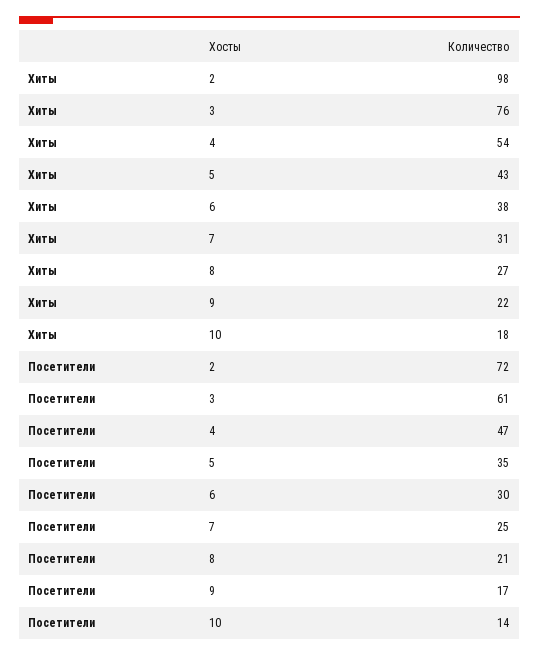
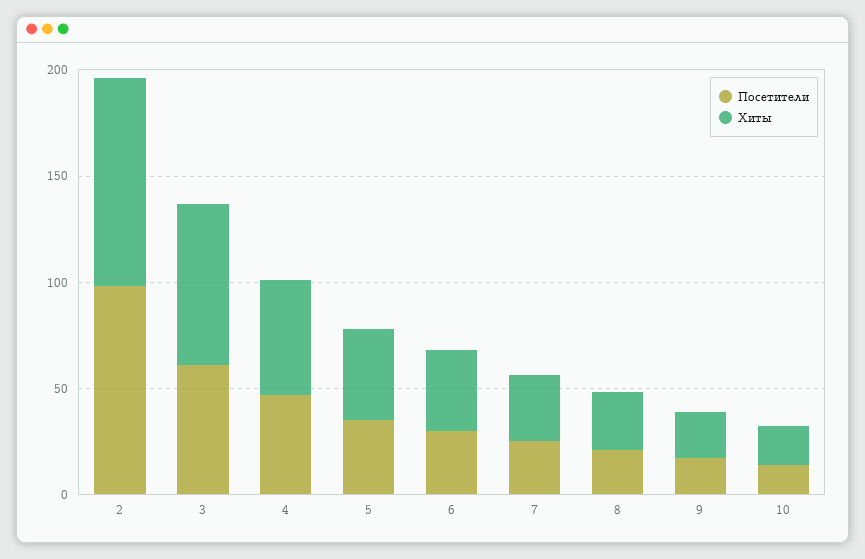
Посетители, 2: 72 -> 100

